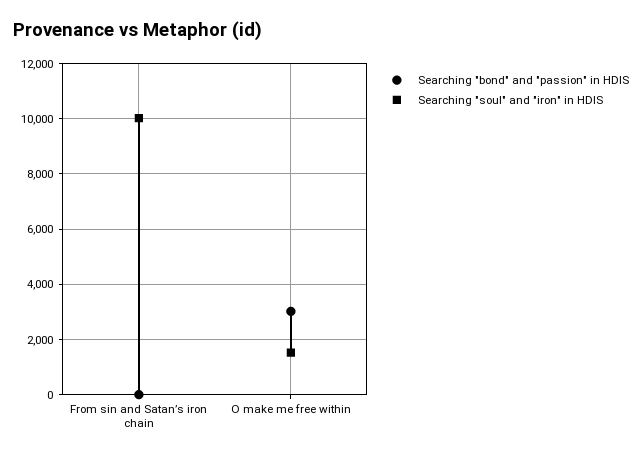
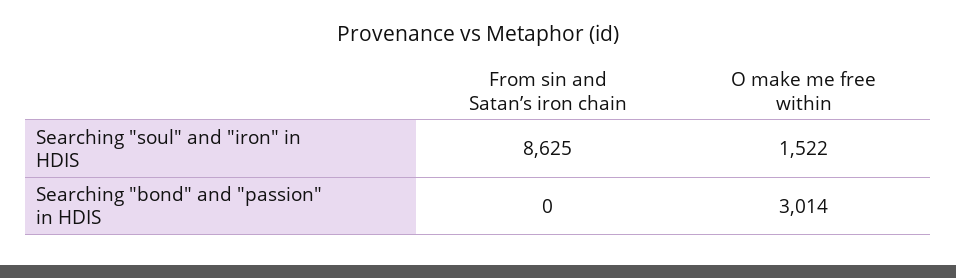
Searching "soul" and "iron" in HDIS, From sin and Satan’s iron chain: 10000 -> 8625

